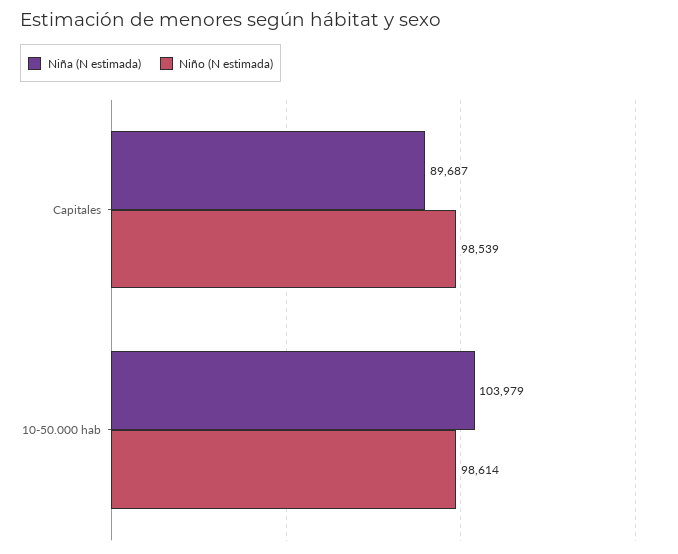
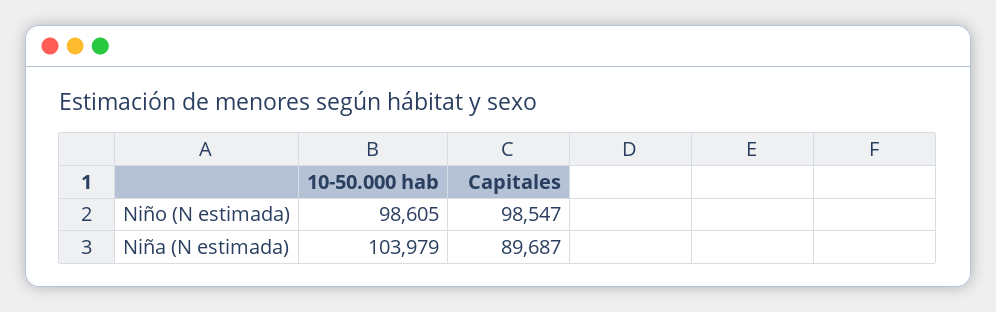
Niño (N estimada), Capitales: 98539 -> 98547
Niño (N estimada), 10-50.000 hab: 98614 -> 98605

